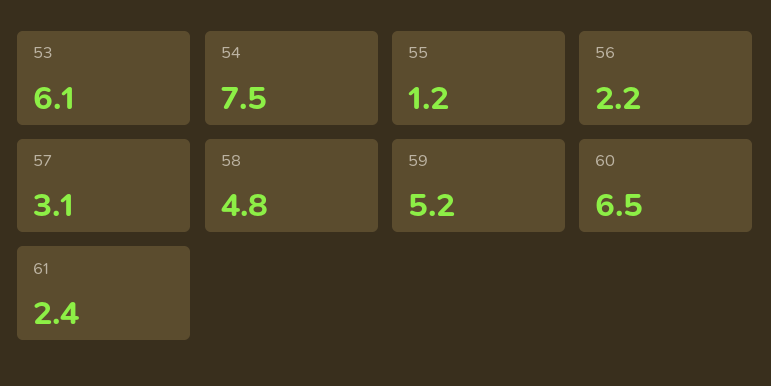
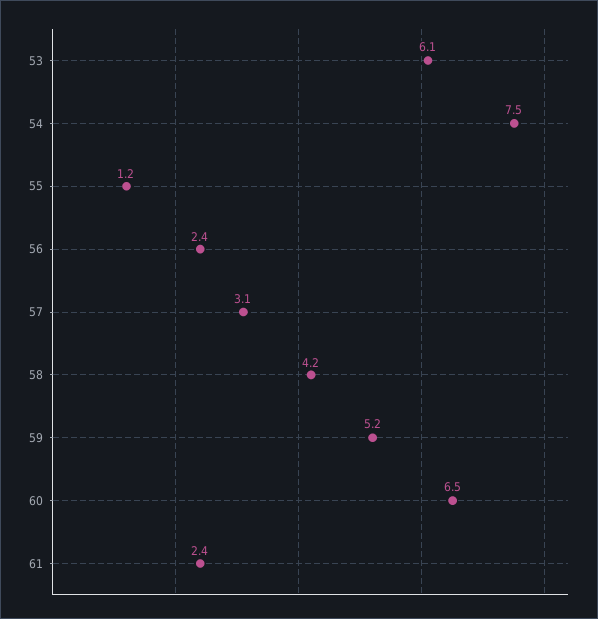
56: 2.2 -> 2.4
58: 4.8 -> 4.2

